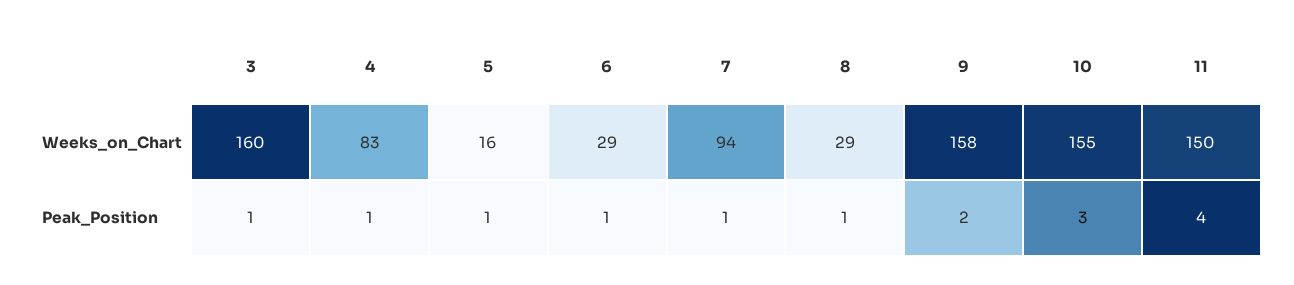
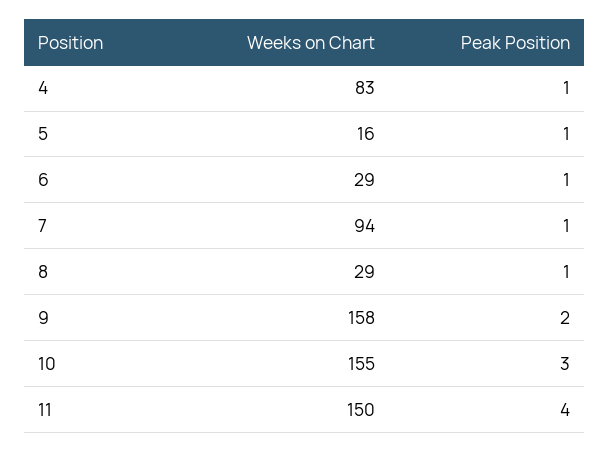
3, Weeks_on_Chart: 160 -> none
3, Peak_Position: 1 -> none

